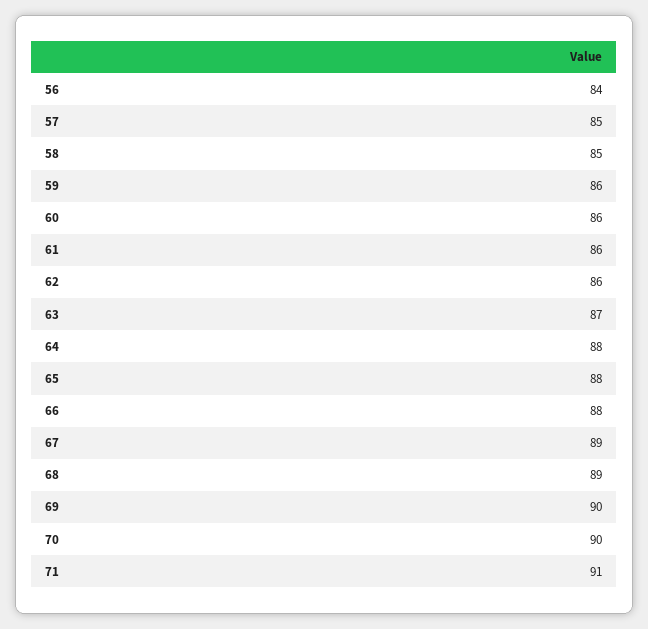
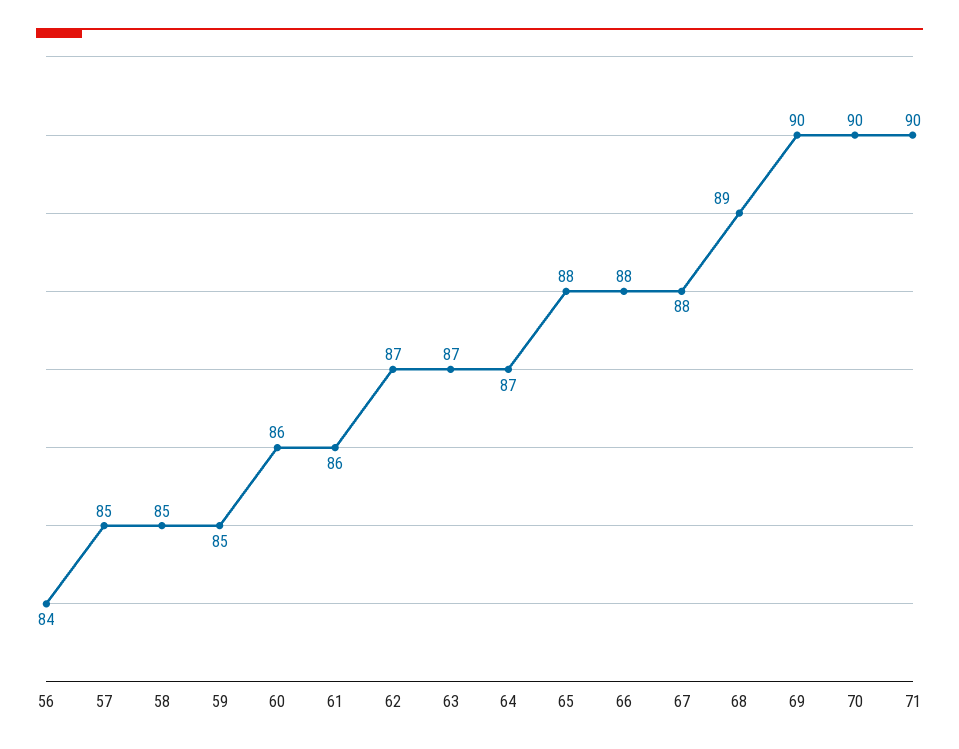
59: 86 -> 85
62: 86 -> 87
64: 88 -> 87
67: 89 -> 88
71: 91 -> 90

